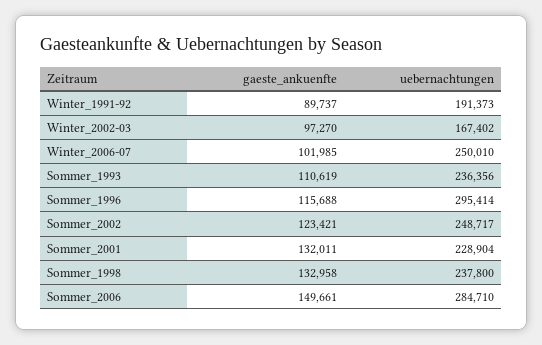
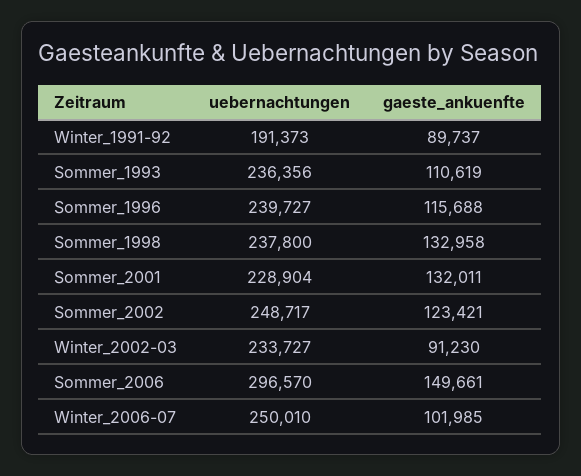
gaeste_ankuenfte, Winter_2002-03: 97270 -> 91230
uebernachtungen, Winter_2002-03: 167402 -> 233727
uebernachtungen, Sommer_1996: 295414 -> 239727
uebernachtungen, Sommer_2006: 284710 -> 296570

